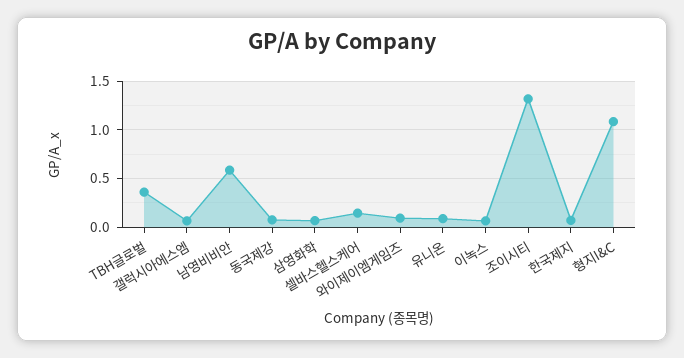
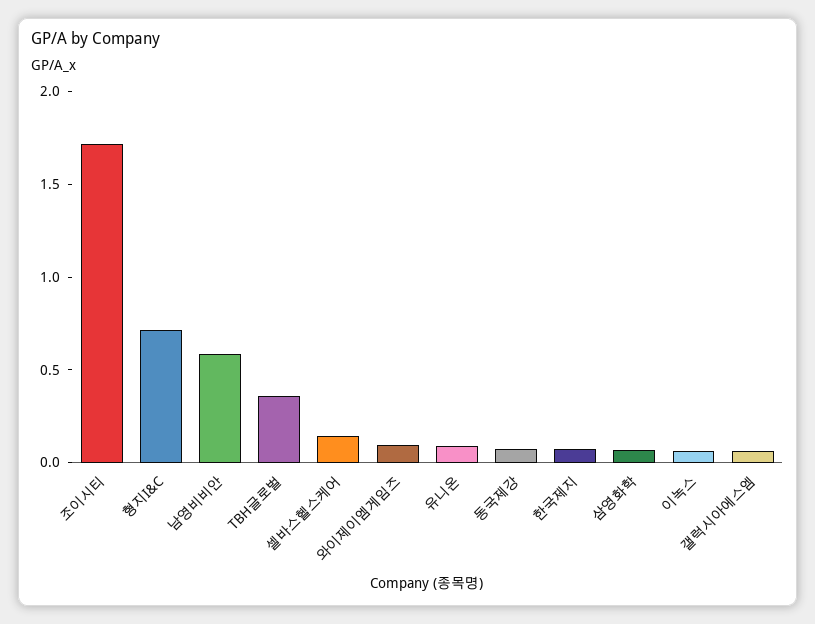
조이시티: 1.3 -> 1.7
형지I&C: 1.1 -> 0.7

